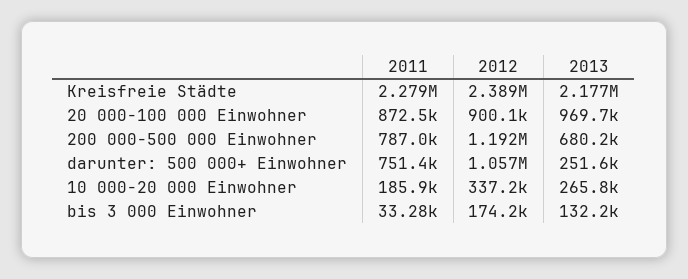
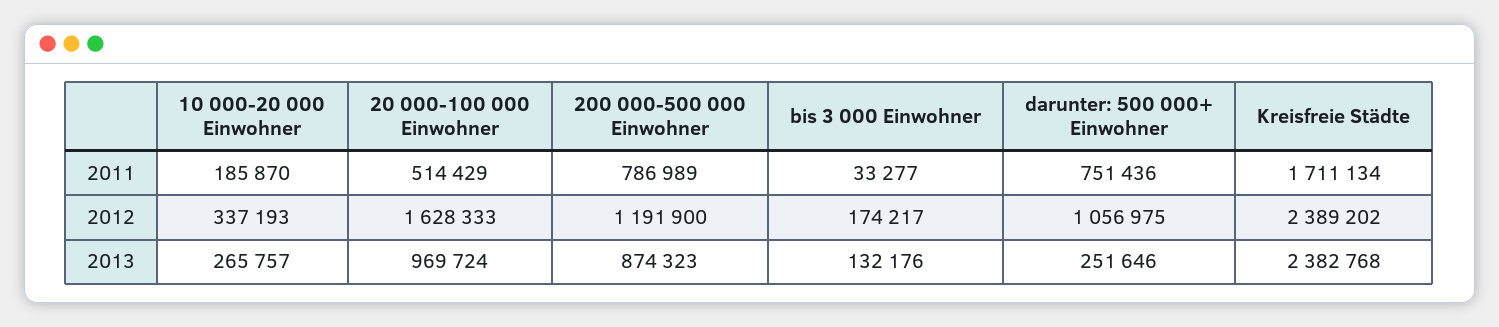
2011, Kreisfreie Städte: 2279000 -> 1711134
2013, Kreisfreie Städte: 2177000 -> 2382768
2011, 20 000-100 000 Einwohner: 872500 -> 514429
2012, 20 000-100 000 Einwohner: 900100 -> 1628333
2013, 200 000-500 000 Einwohner: 680200 -> 874323

